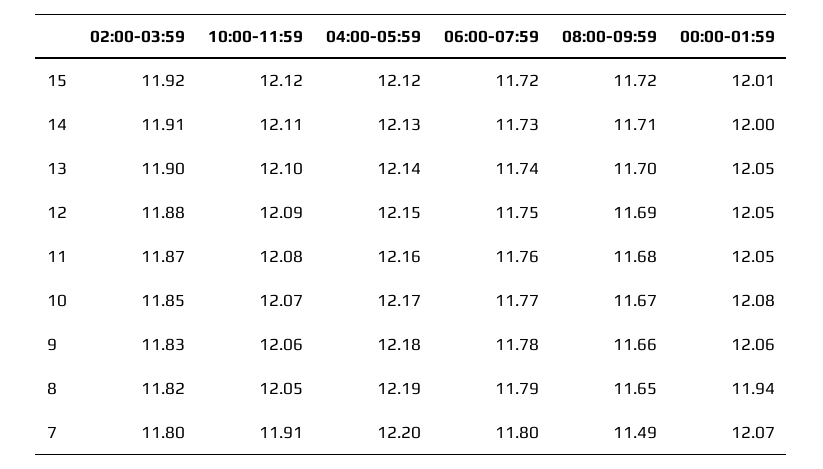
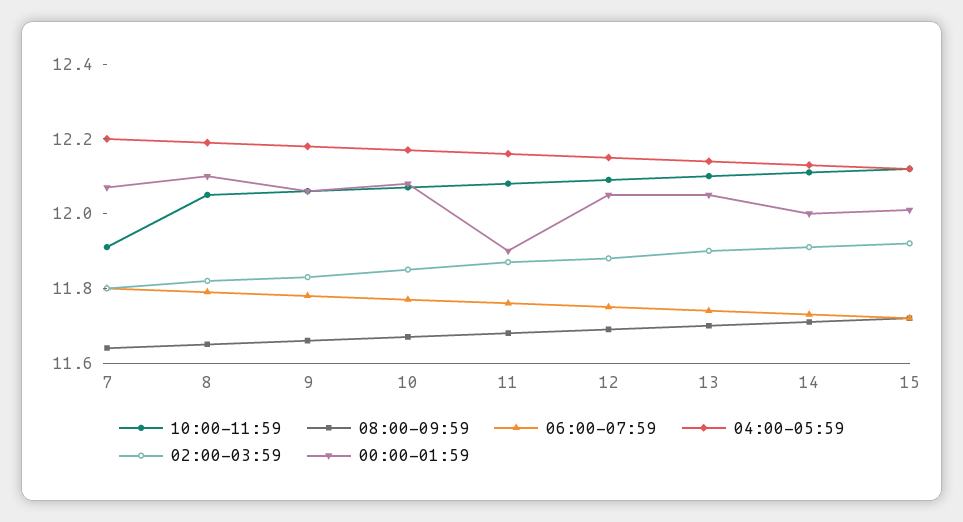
00:00-01:59, 11: 12.05 -> 11.9
00:00-01:59, 8: 11.94 -> 12.1
08:00-09:59, 7: 11.49 -> 11.65

